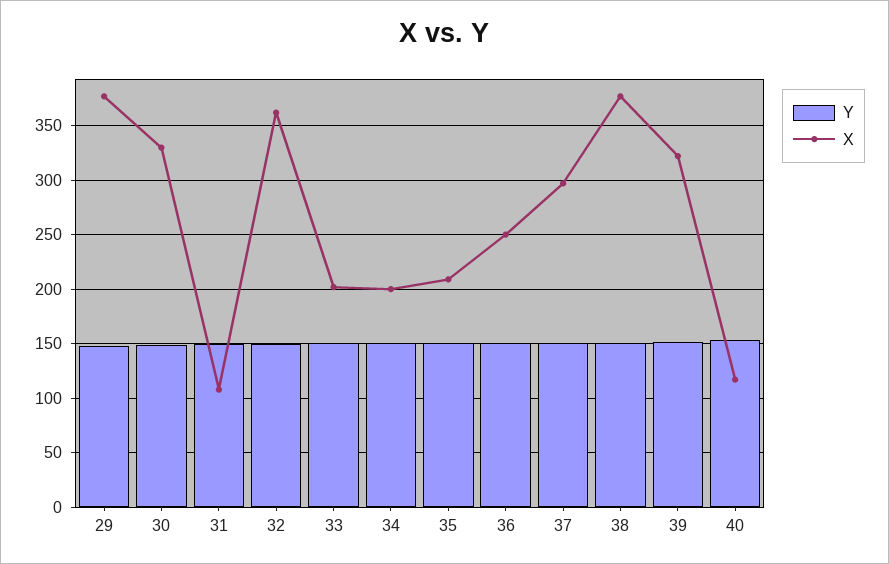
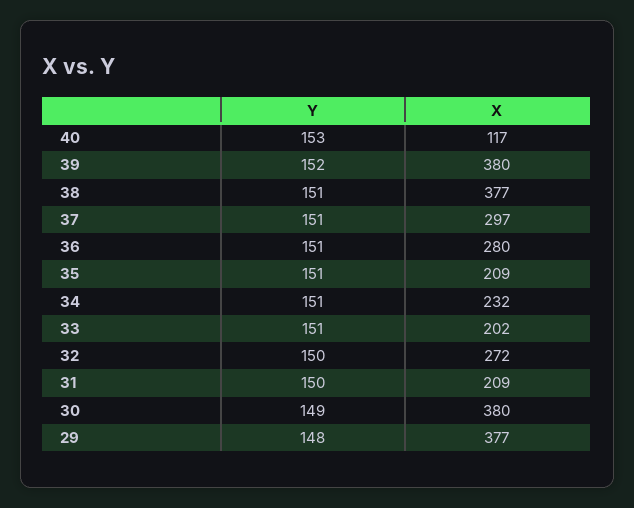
X, 30: 330 -> 380
X, 31: 110 -> 209
X, 32: 360 -> 272
X, 34: 200 -> 232
X, 36: 250 -> 280
X, 39: 320 -> 380

